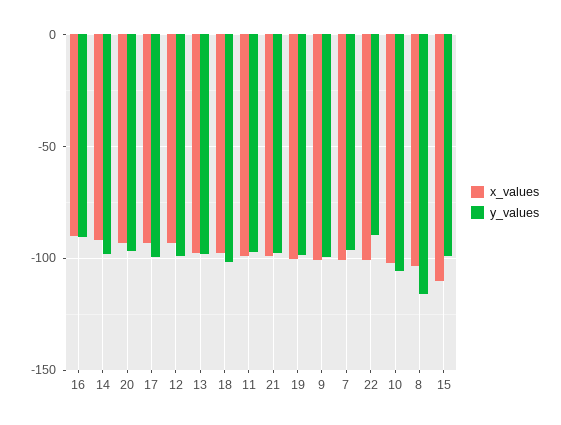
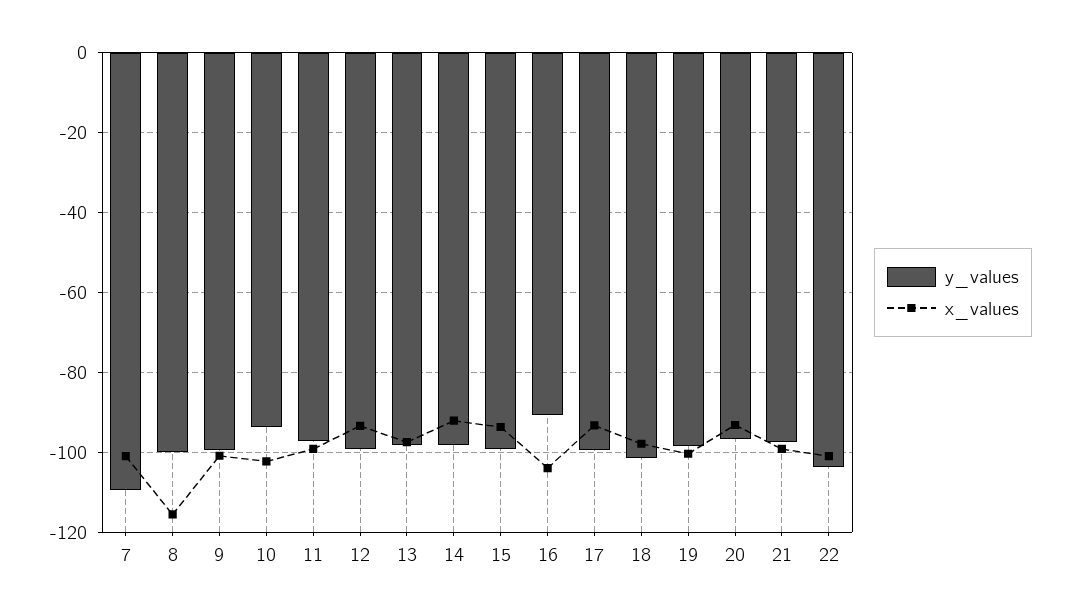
x_values, 16: -90 -> -104
y_values, 7: -95 -> -110
y_values, 22: -90 -> -104
y_values, 10: -105 -> -94
x_values, 8: -105 -> -116
y_values, 8: -115 -> -100
x_values, 15: -110 -> -94

